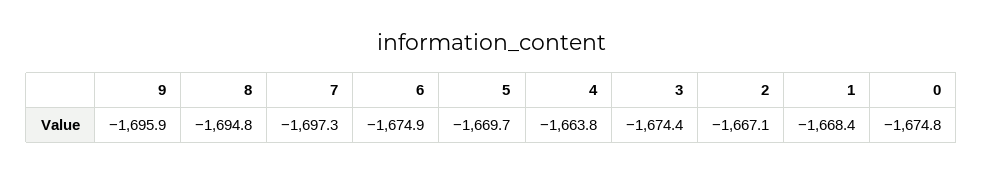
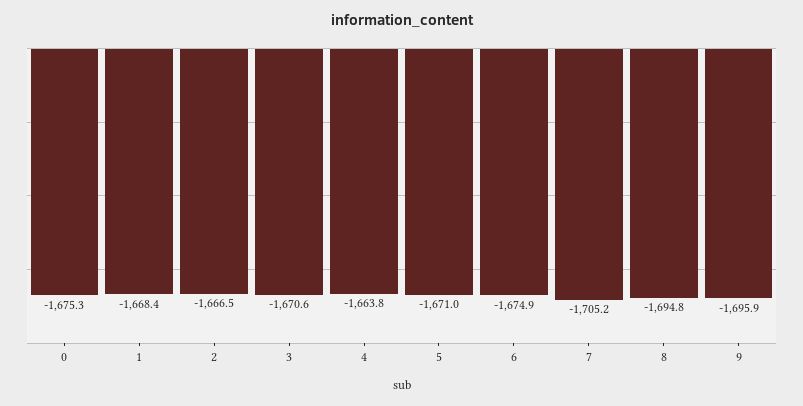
7: -1697.3 -> -1705.2
5: -1669.7 -> -1671
3: -1674.4 -> -1670.6
2: -1667.1 -> -1666.5
0: -1674.8 -> -1675.3

